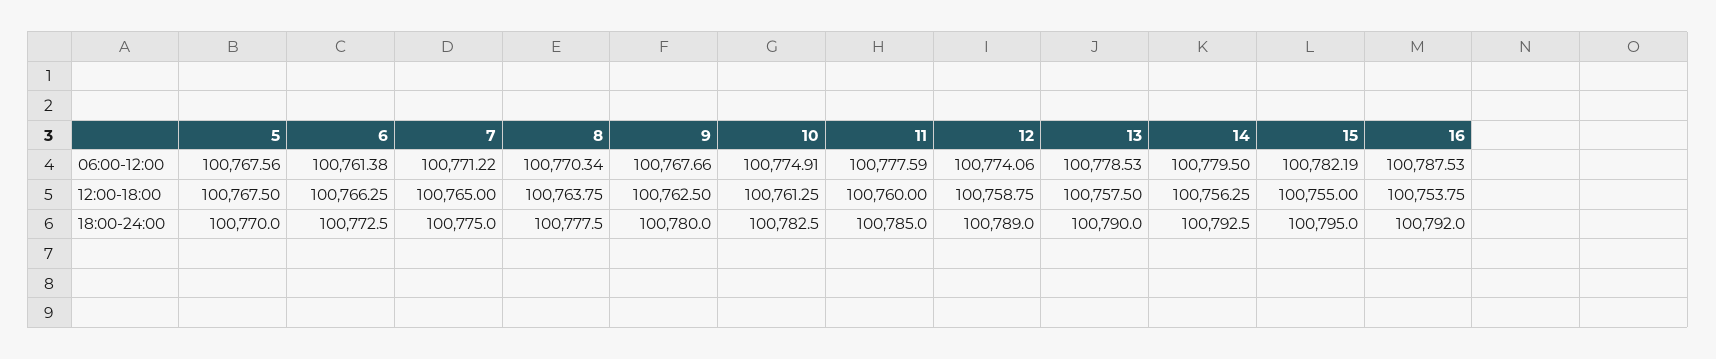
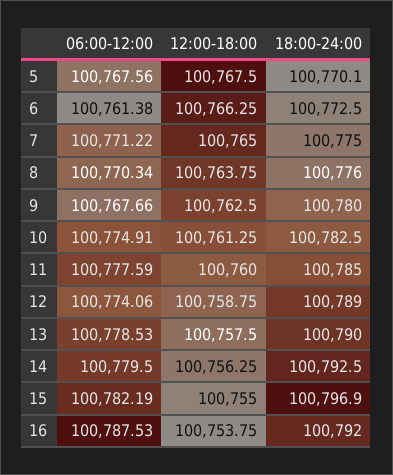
5, 18:00-24:00: 100770 -> 100770.1
8, 18:00-24:00: 100777.5 -> 100776
15, 18:00-24:00: 100795 -> 100796.9

